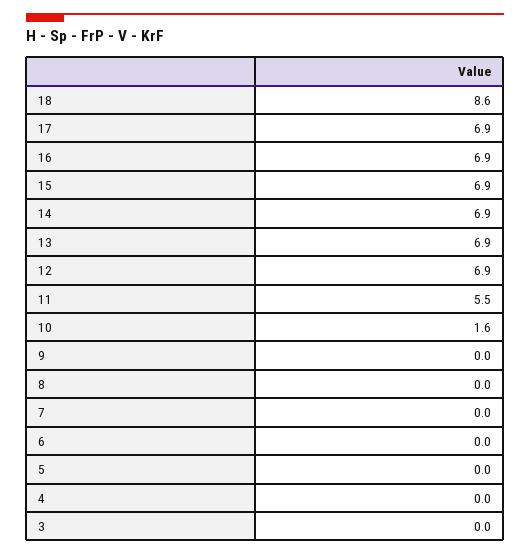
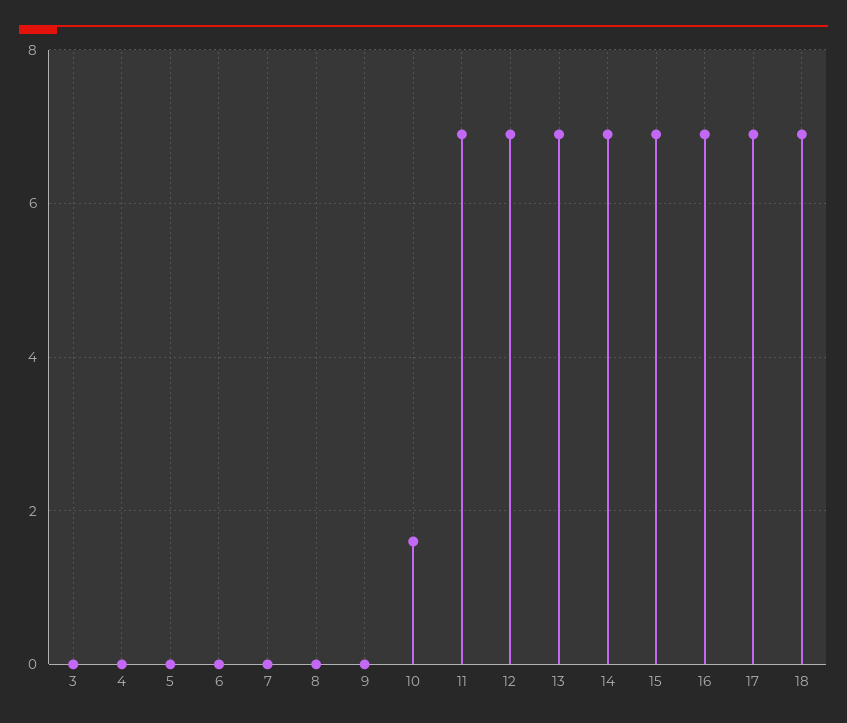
18: 8.6 -> 7
11: 5.5 -> 7

